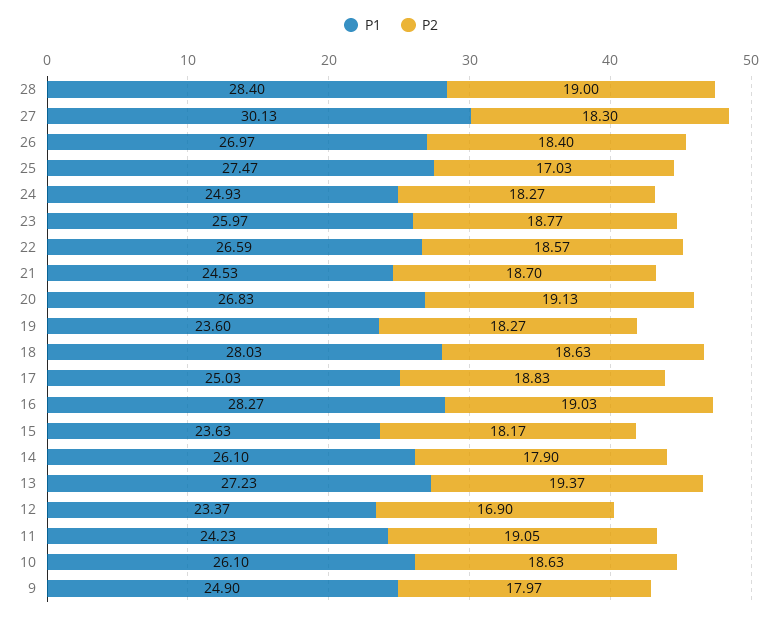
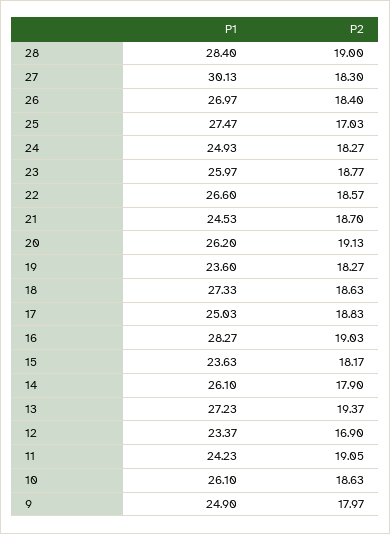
P1, 22: 26.59 -> 26.6
P1, 20: 26.83 -> 26.2
P1, 18: 28.03 -> 27.33

